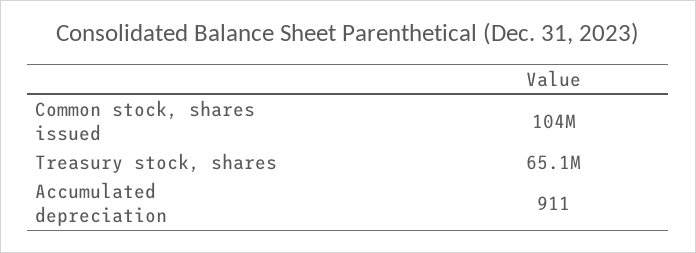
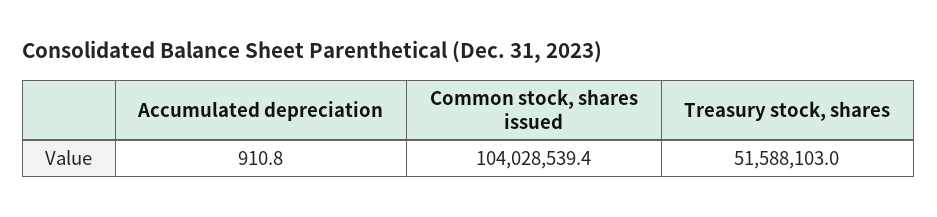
Treasury stock, shares: 65100000 -> 51588103

